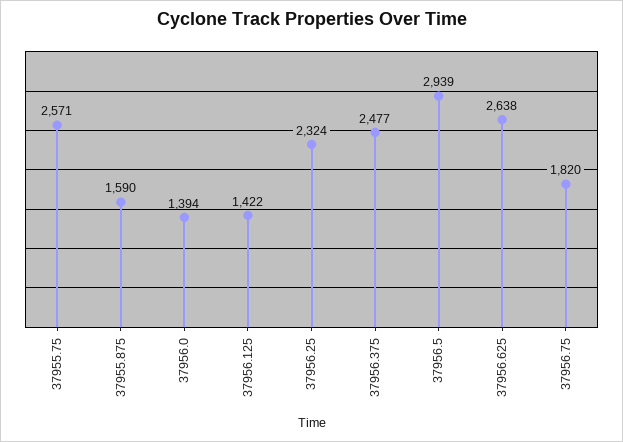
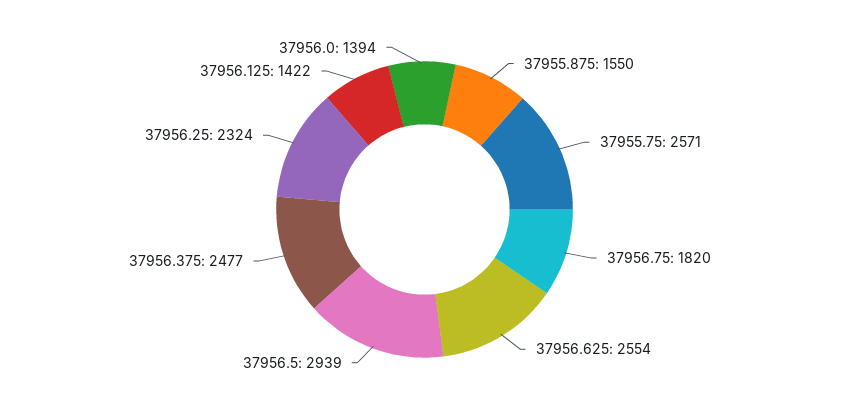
37955.875: 1590 -> 1550
37956.625: 2638 -> 2554

